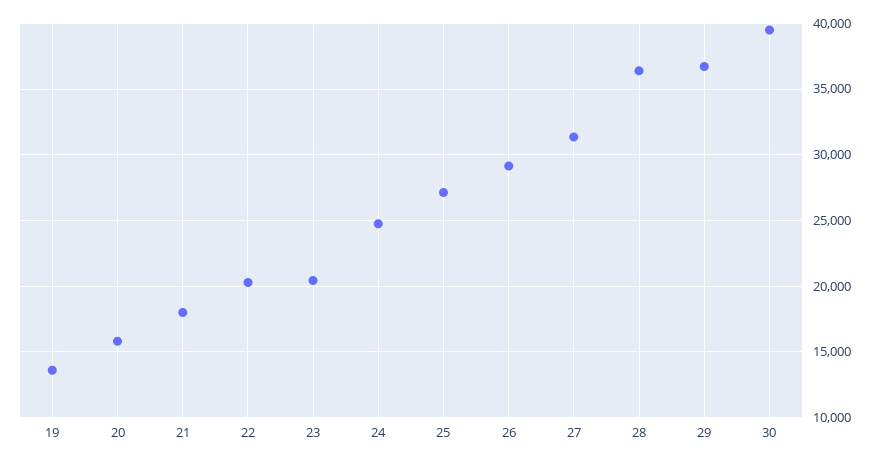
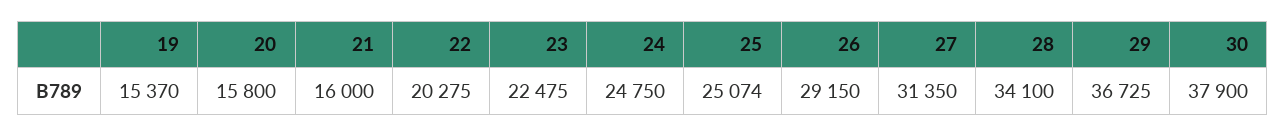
19: 13500 -> 15370
21: 18000 -> 16000
23: 20500 -> 22475
25: 27000 -> 25074
28: 36500 -> 34100
30: 39500 -> 37900

